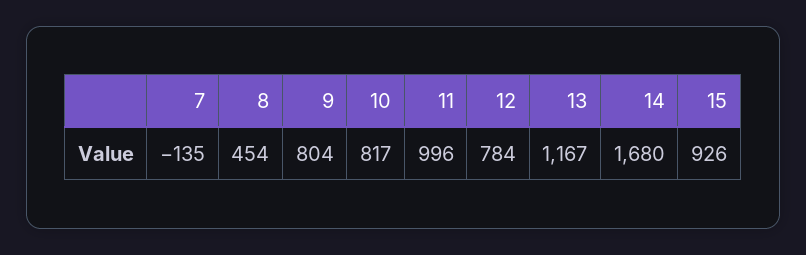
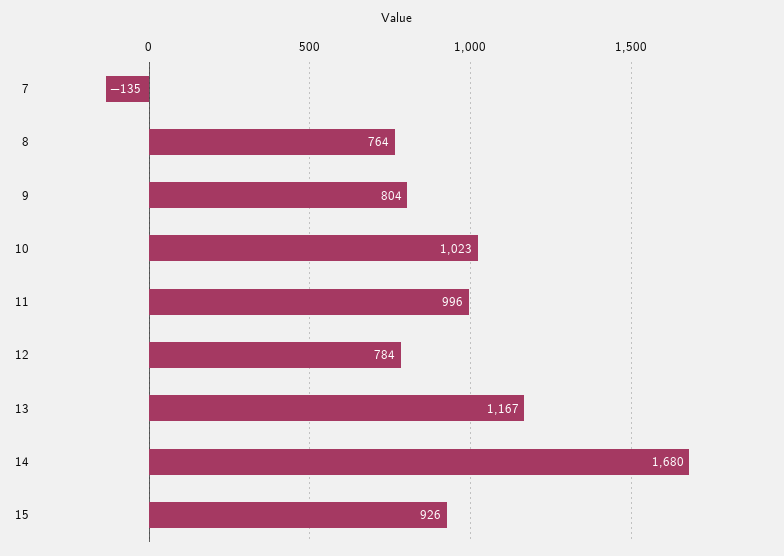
8: 454 -> 764
10: 817 -> 1023

